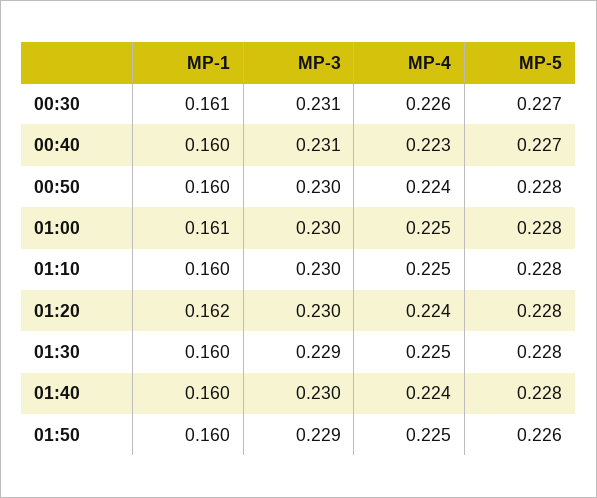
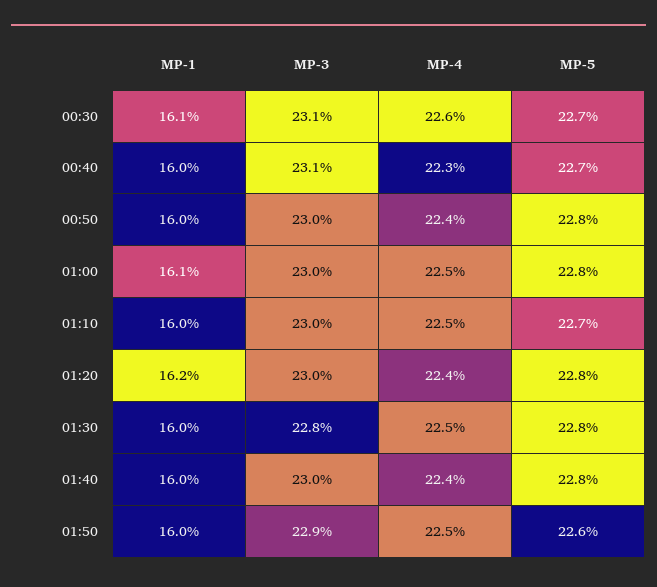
MP-5, 01:10: 0.228 -> 0.227
MP-3, 01:30: 0.229 -> 0.228

